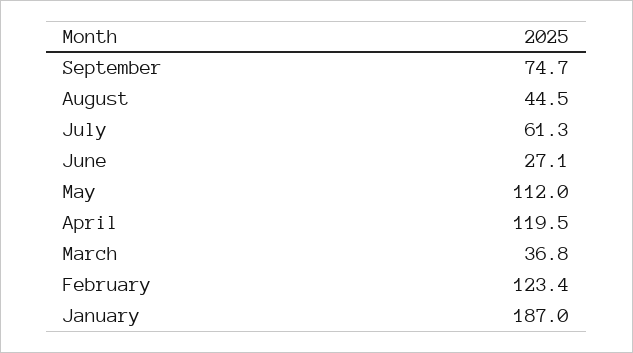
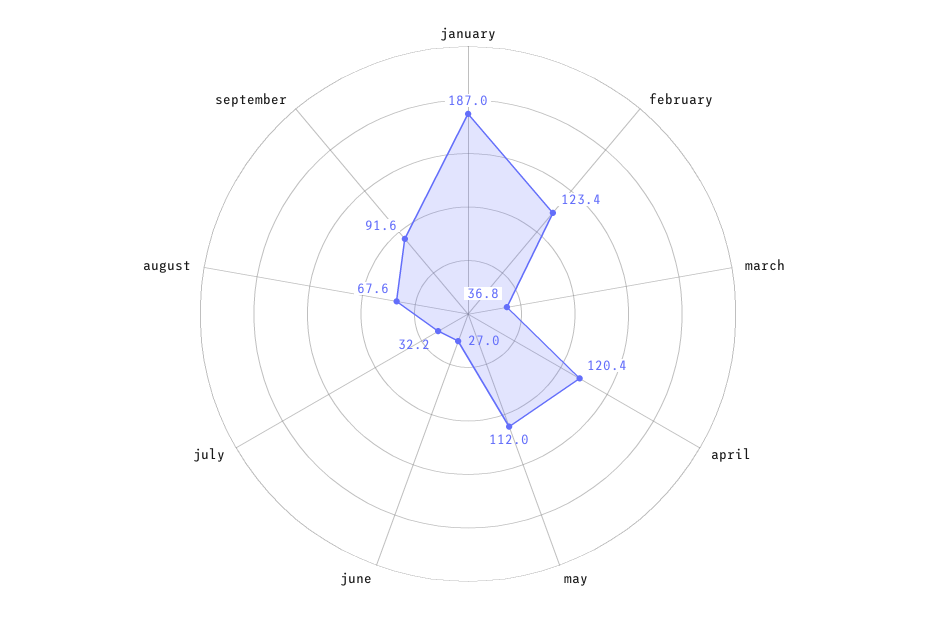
September: 74.7 -> 91.6
August: 44.5 -> 67.6
July: 61.3 -> 32.2
June: 27.1 -> 27
April: 119.5 -> 120.4

